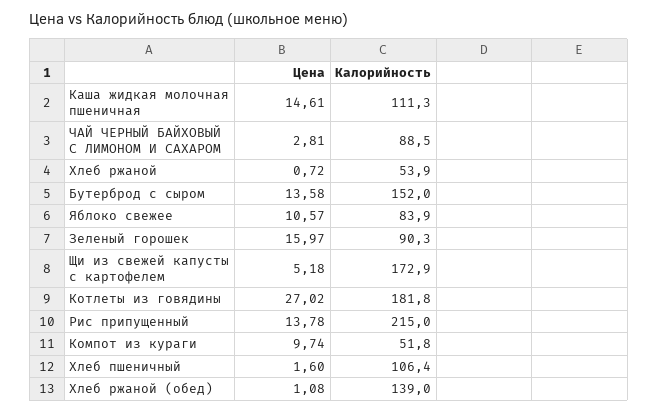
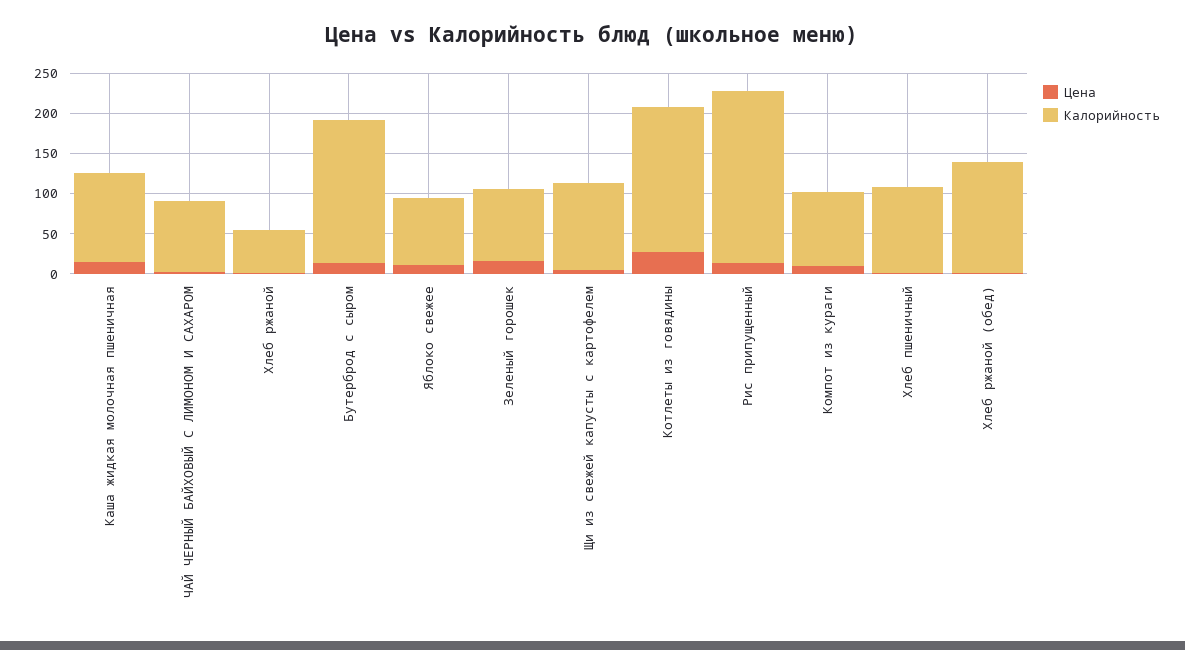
Калорийность, Бутерброд с сыром: 152 -> 180
Калорийность, Щи из свежей капусты с картофелем: 172.9 -> 110
Калорийность, Компот из кураги: 51.8 -> 90

